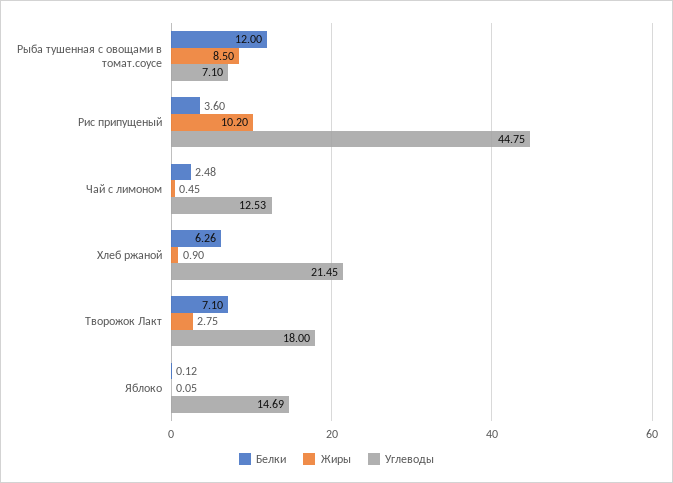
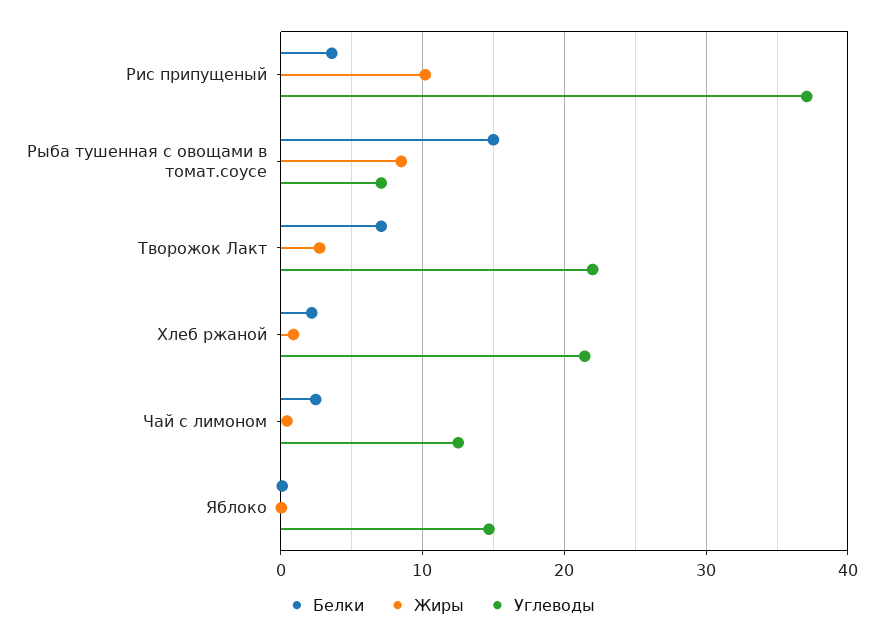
Белки, Рыба тушенная с овощами в томат.соусе: 12 -> 15
Углеводы, Рис припущеный: 44.75 -> 37
Белки, Хлеб ржаной: 6.26 -> 2
Углеводы, Творожок Лакт: 18 -> 22

